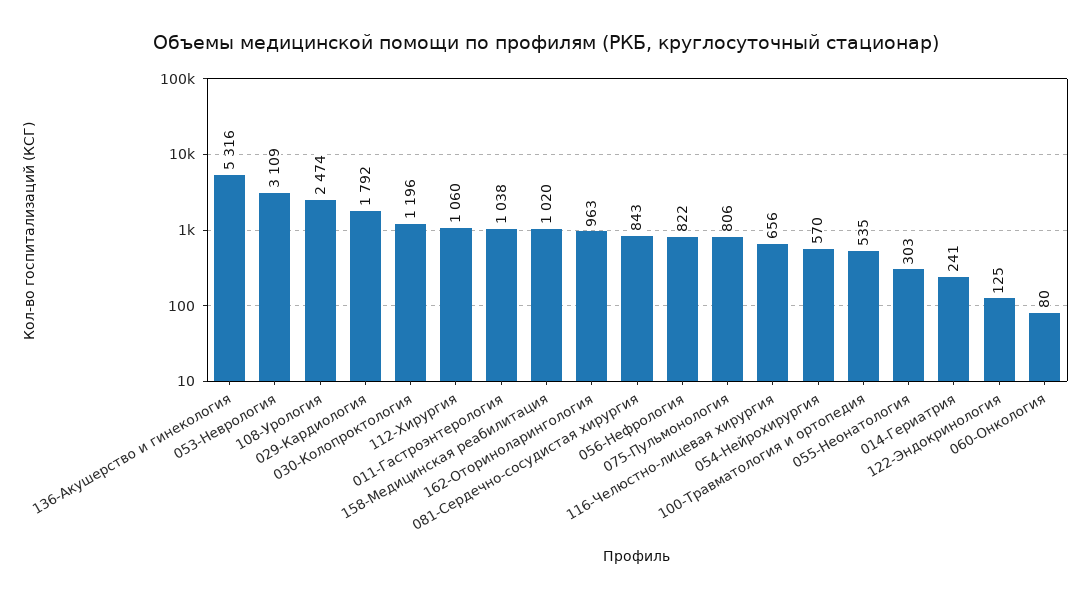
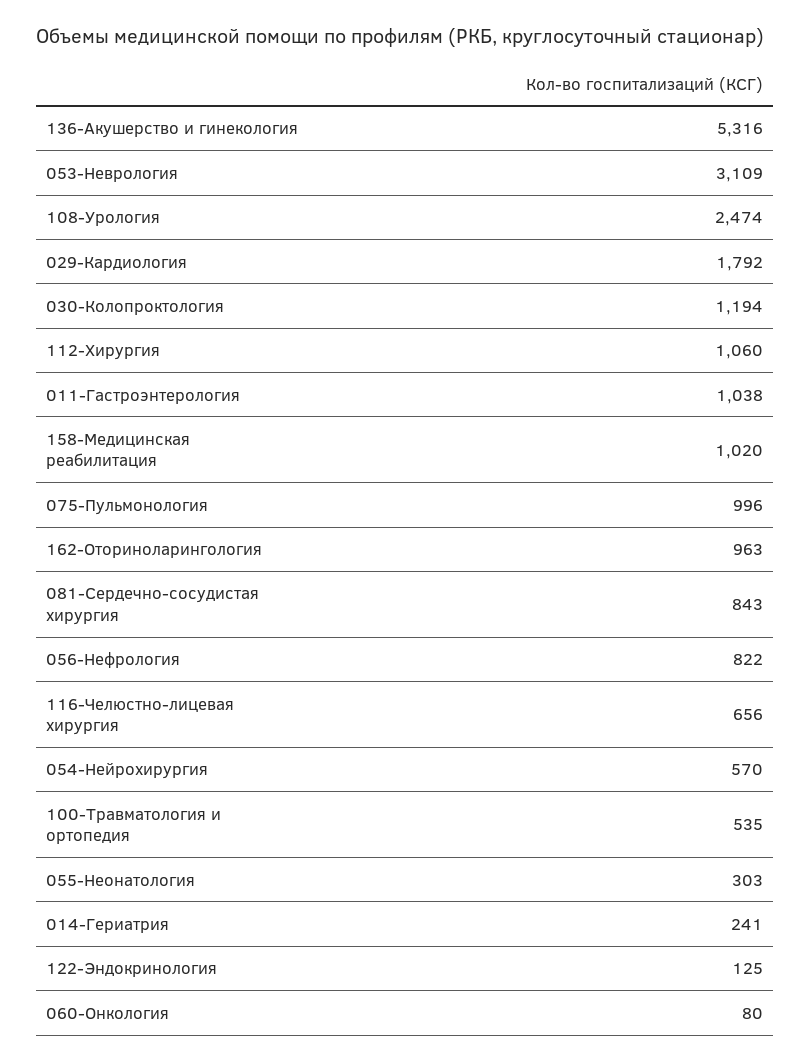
030-Колопроктология: 1196 -> 1194
075-Пульмонология: 806 -> 996

